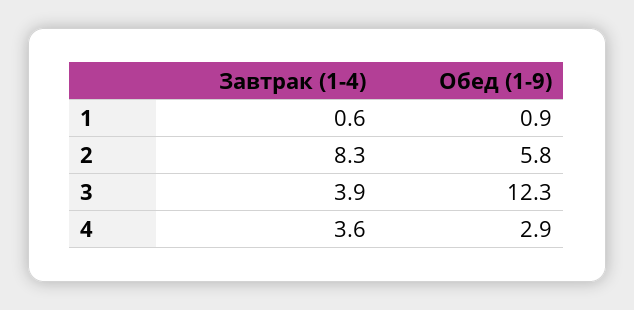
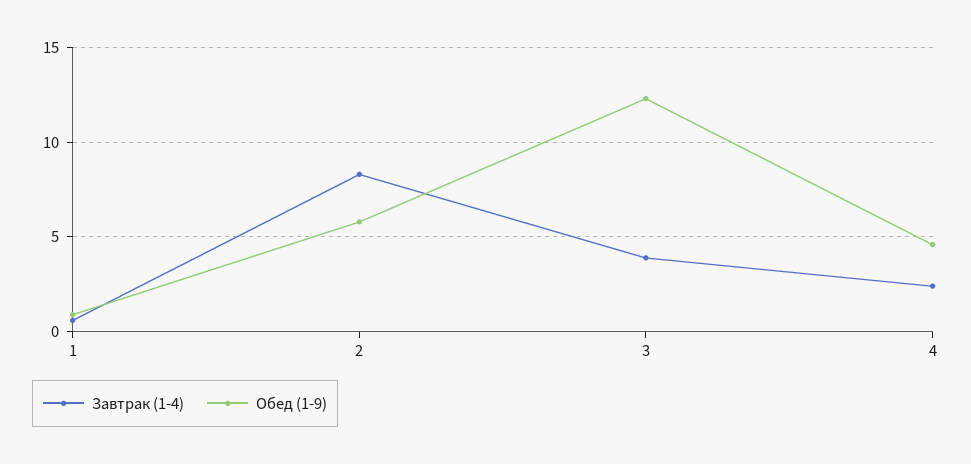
Завтрак (1-4), 4: 3.6 -> 2.5
Обед (1-9), 4: 2.9 -> 4.5

